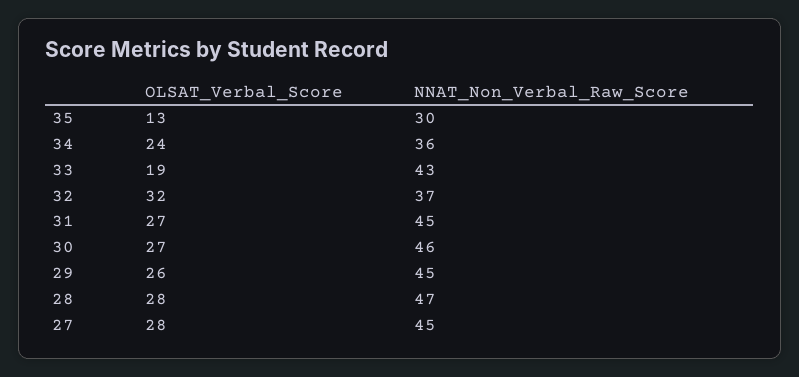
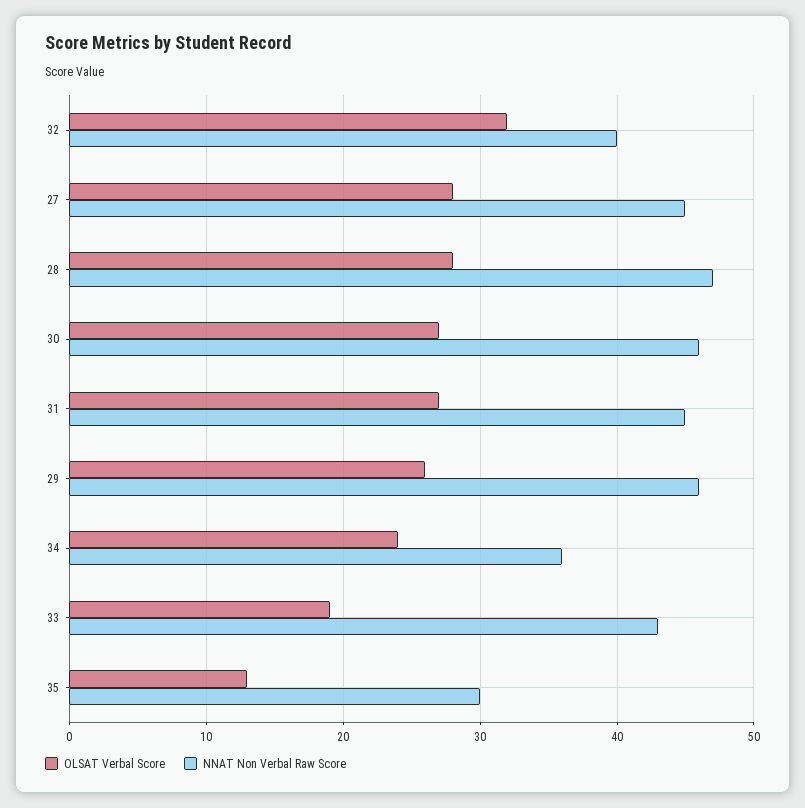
NNAT_Non_Verbal_Raw_Score, 32: 37 -> 40
NNAT_Non_Verbal_Raw_Score, 29: 45 -> 46

